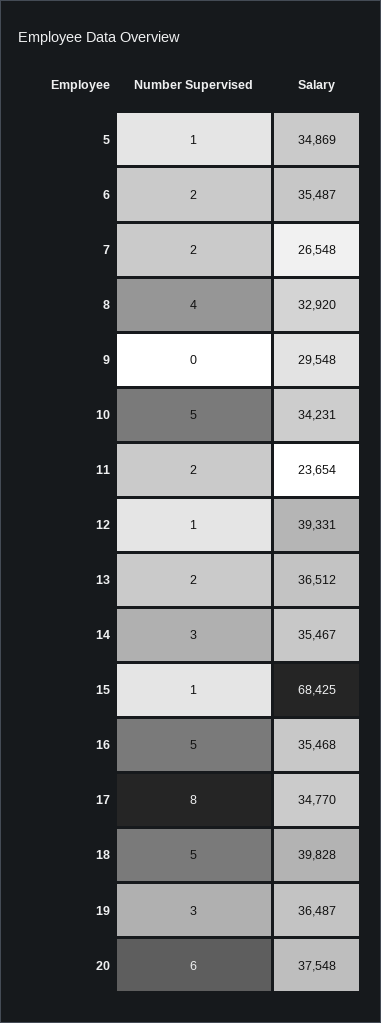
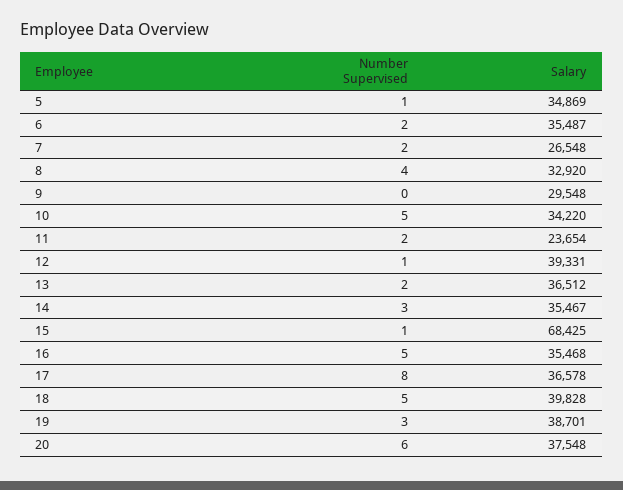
Salary, 10: 34231 -> 34220
Salary, 17: 34770 -> 36578
Salary, 19: 36487 -> 38701

